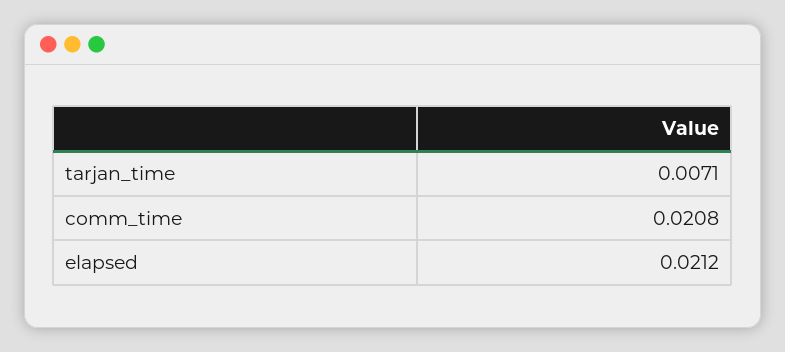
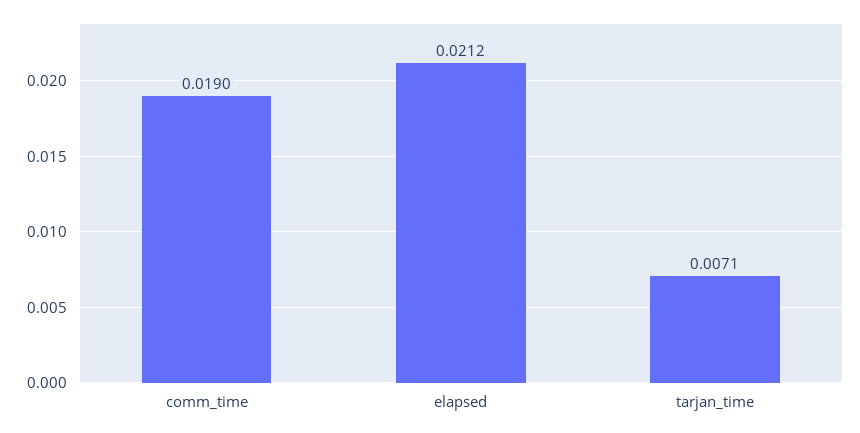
comm_time: 0.0208 -> 0.019

